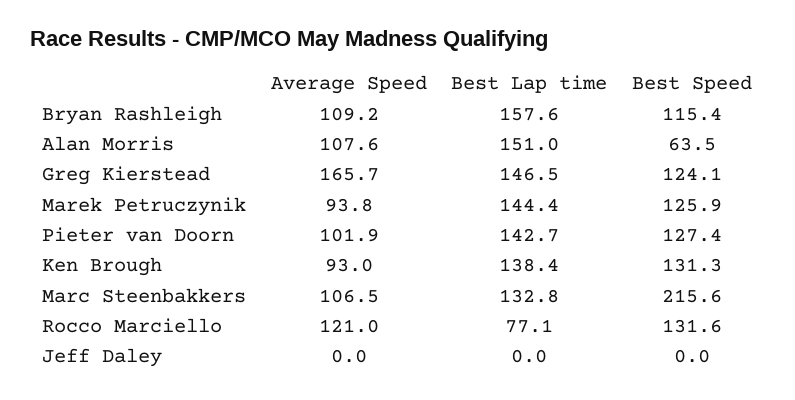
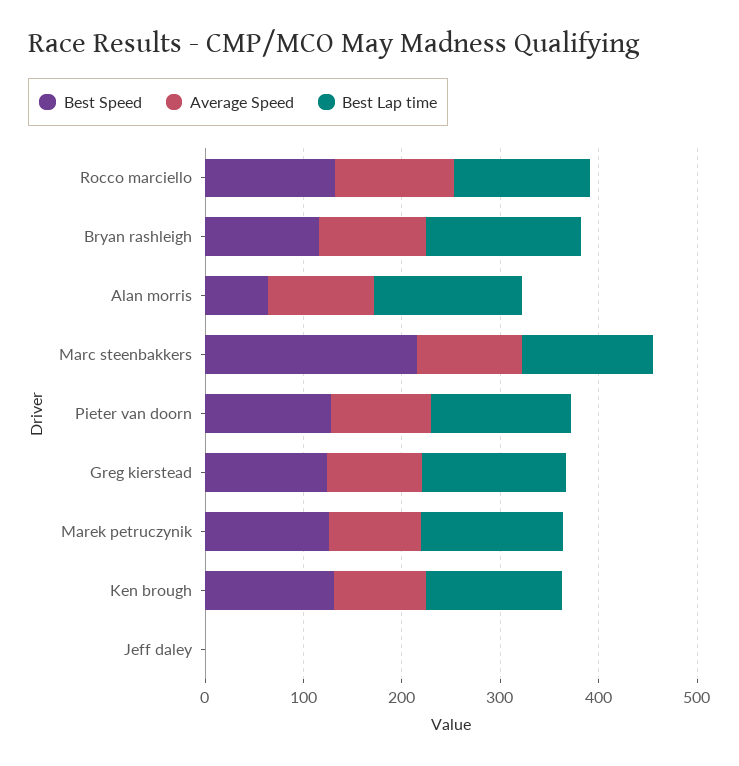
Average Speed, Greg Kierstead: 165.7 -> 100
Best Lap time, Rocco Marciello: 77.1 -> 140

